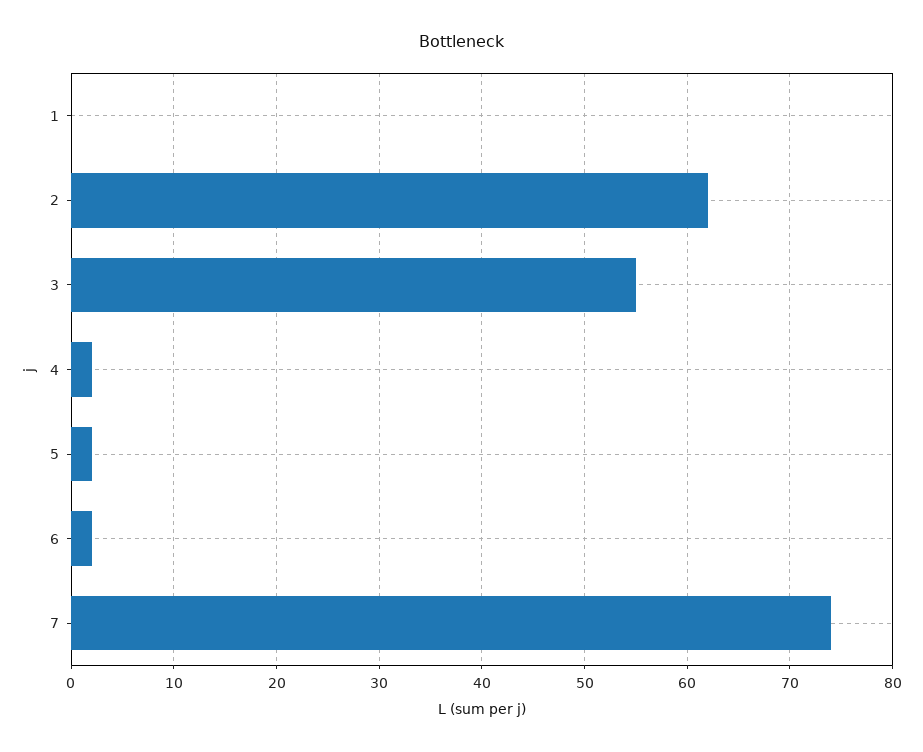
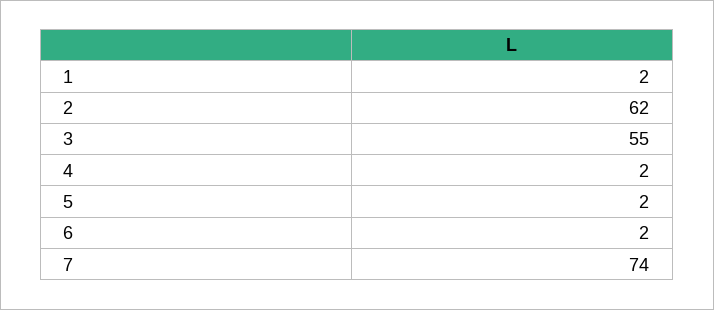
1: 0 -> 2

